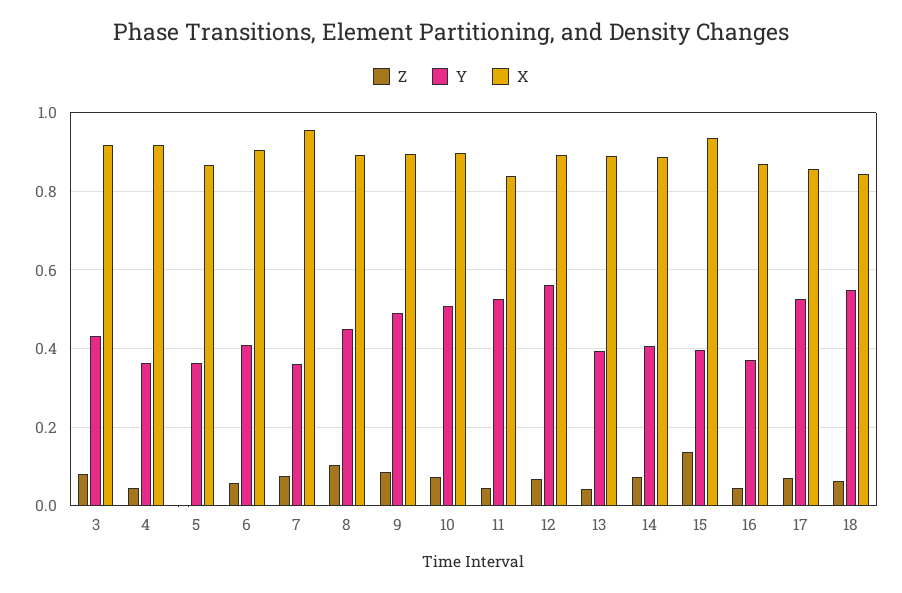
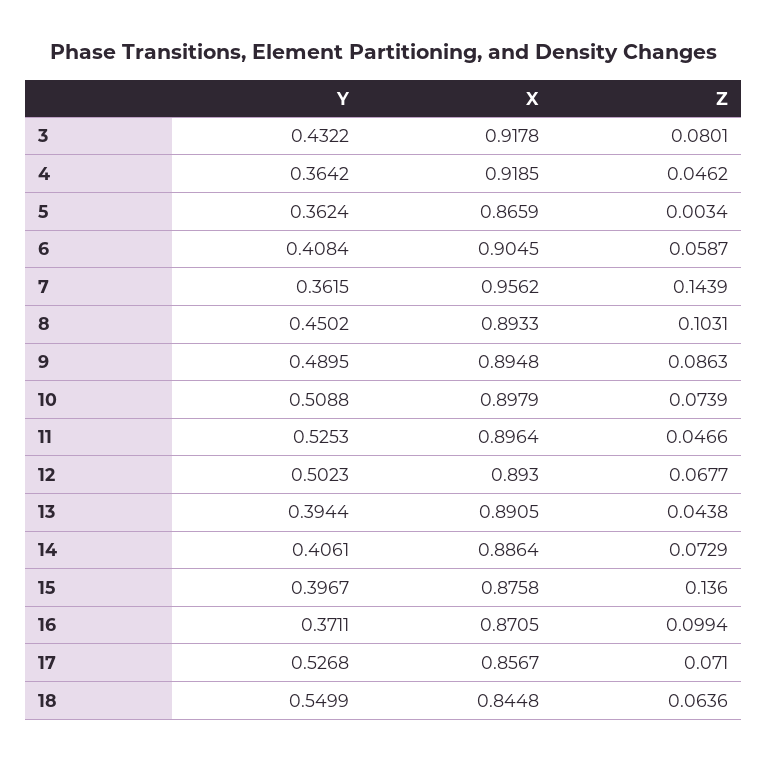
Z, 7: 0.08 -> 0.1439
X, 11: 0.84 -> 0.8964
Y, 12: 0.56 -> 0.5023
X, 15: 0.94 -> 0.8758
Z, 16: 0.04 -> 0.0994

